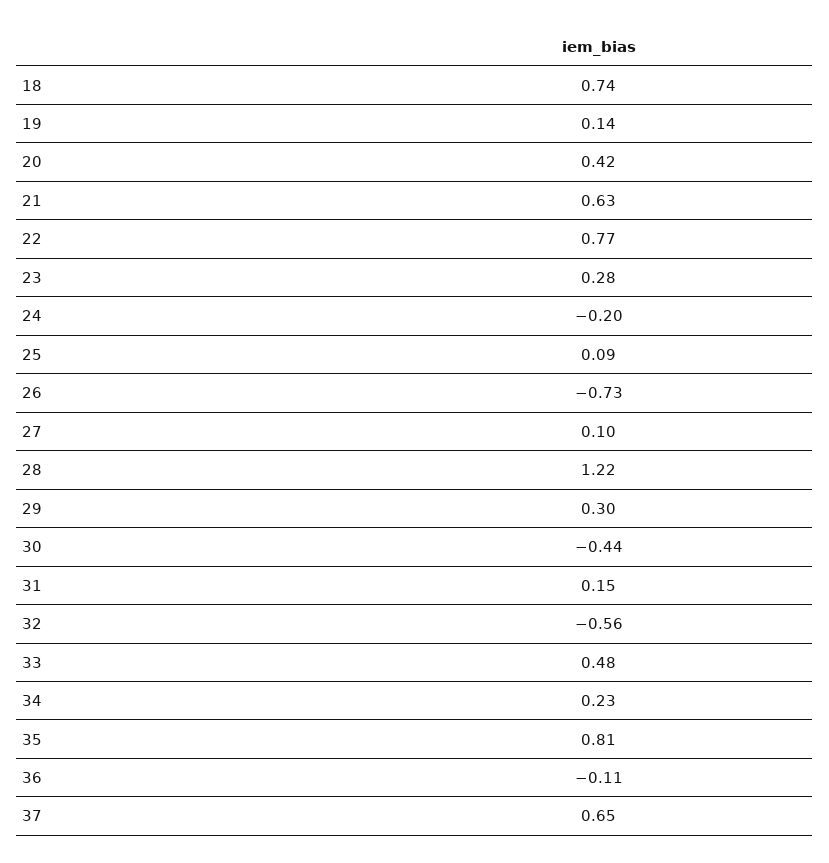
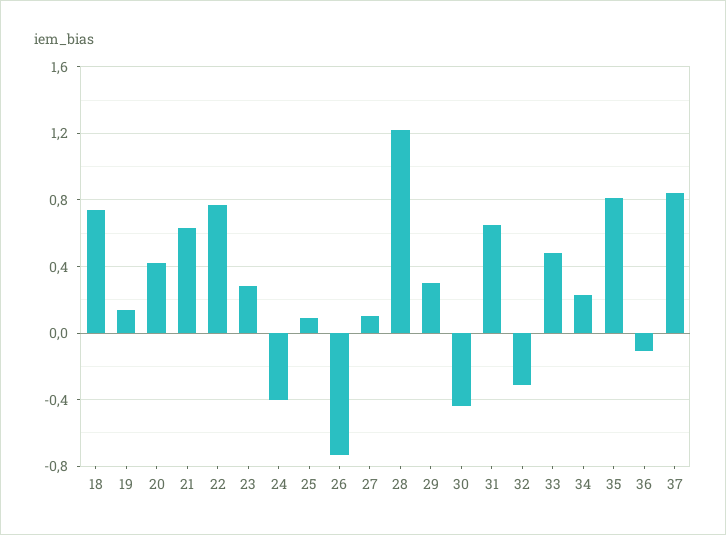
24: -0.2 -> -0.4
31: 0.15 -> 0.65
32: -0.56 -> -0.3
37: 0.65 -> 0.85

